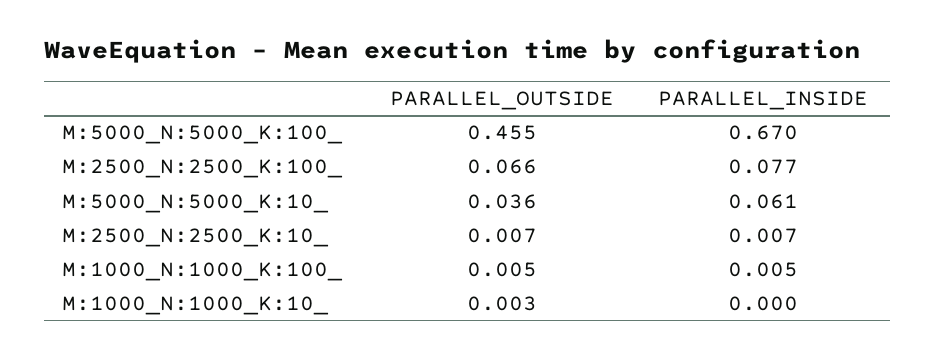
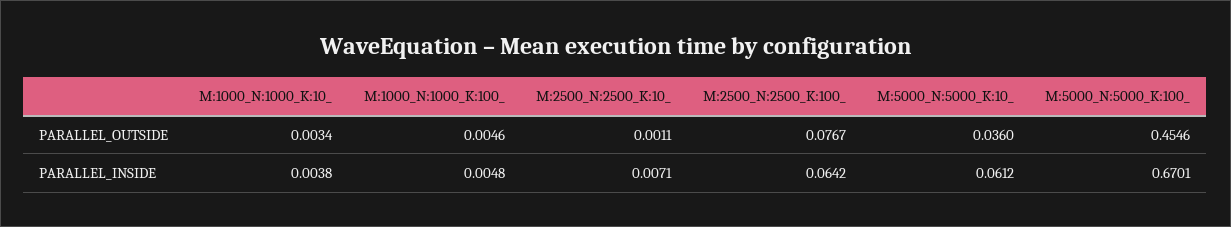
PARALLEL_OUTSIDE, M:2500_N:2500_K:100_: 0.066 -> 0.0767
PARALLEL_INSIDE, M:2500_N:2500_K:100_: 0.077 -> 0.0642
PARALLEL_OUTSIDE, M:2500_N:2500_K:10_: 0.007 -> 0.0011
PARALLEL_INSIDE, M:1000_N:1000_K:10_: 0 -> 0.0038

